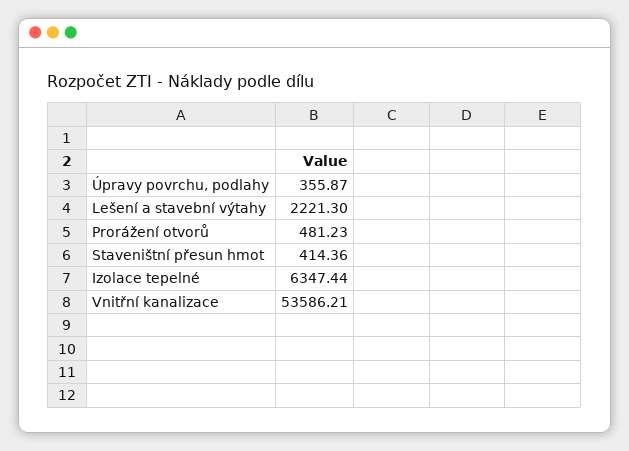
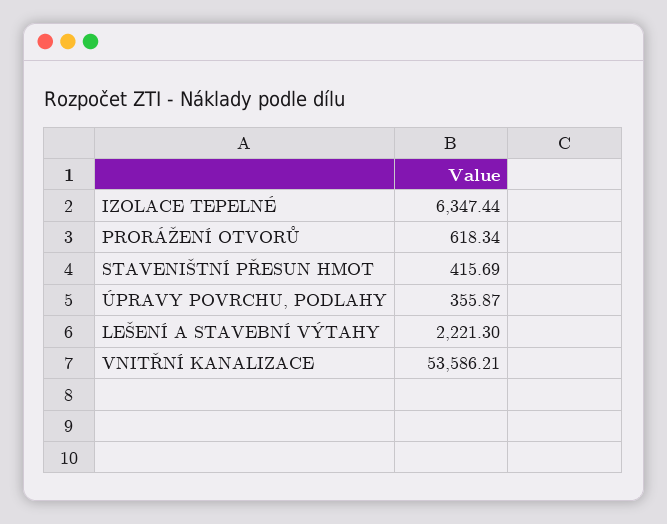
Prorážení otvorů: 481.23 -> 618.34
Staveništní přesun hmot: 414.36 -> 415.69

